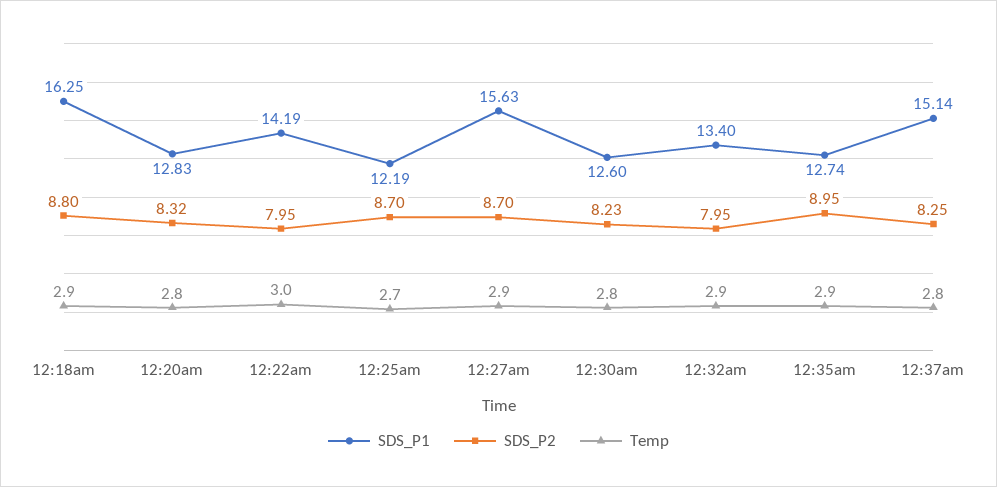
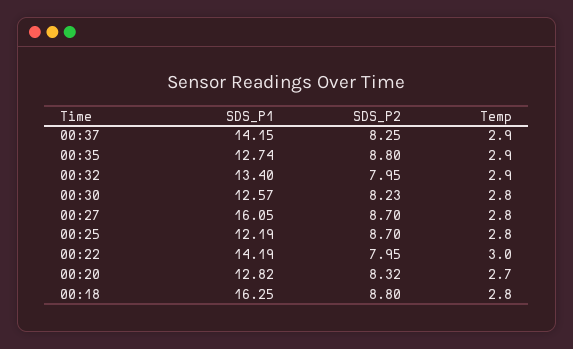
Temp, 12:18am: 2.9 -> 2.8
SDS_P1, 12:20am: 12.83 -> 12.82
Temp, 12:20am: 2.8 -> 2.7
Temp, 12:25am: 2.7 -> 2.8
SDS_P1, 12:27am: 15.63 -> 16.05
Temp, 12:27am: 2.9 -> 2.8
SDS_P1, 12:30am: 12.6 -> 12.57
SDS_P2, 12:35am: 8.95 -> 8.8
SDS_P1, 12:37am: 15.14 -> 14.15
Temp, 12:37am: 2.8 -> 2.9

